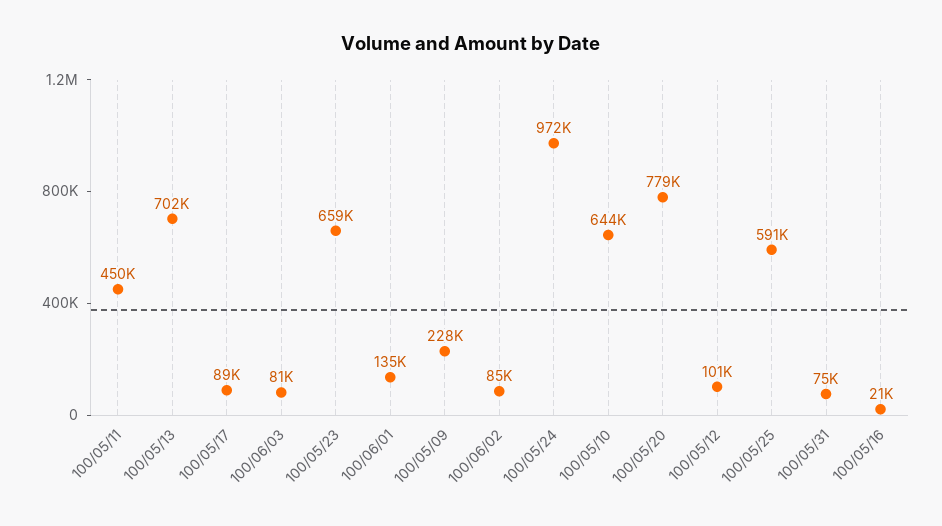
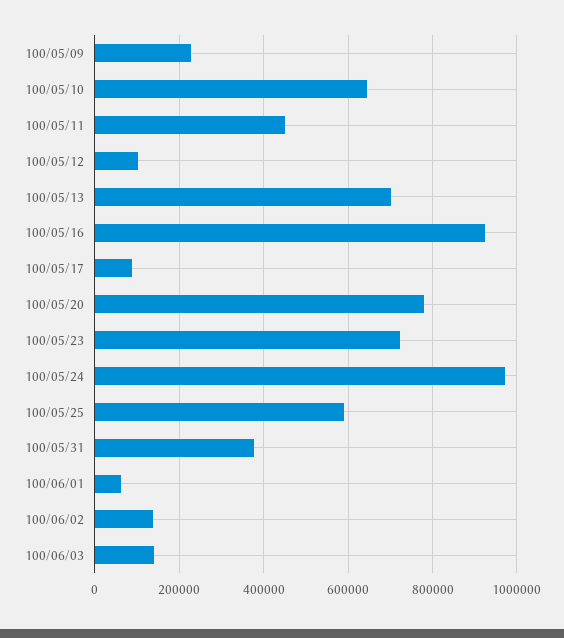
100/06/03: 81000 -> 140000
100/05/23: 659000 -> 720000
100/06/01: 135000 -> 60000
100/06/02: 85000 -> 140000
100/05/31: 75000 -> 380000
100/05/16: 21000 -> 920000

